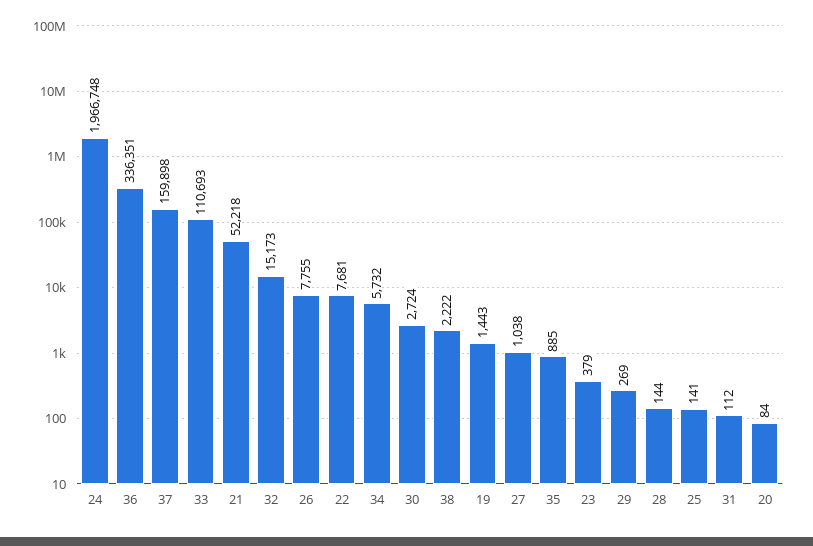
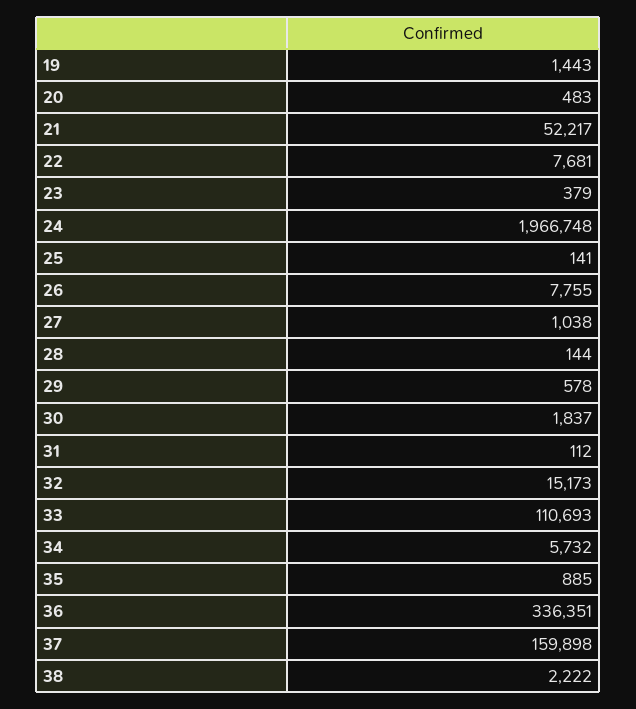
21: 52218 -> 52217
30: 2724 -> 1837
29: 269 -> 578
20: 84 -> 483

